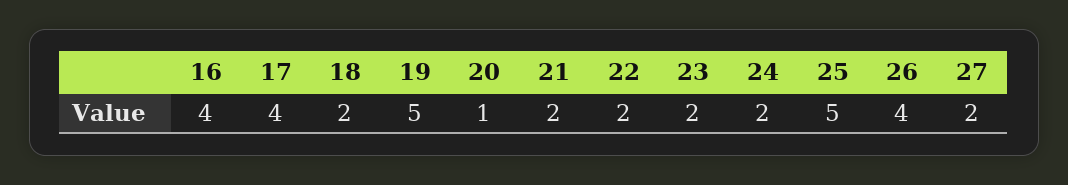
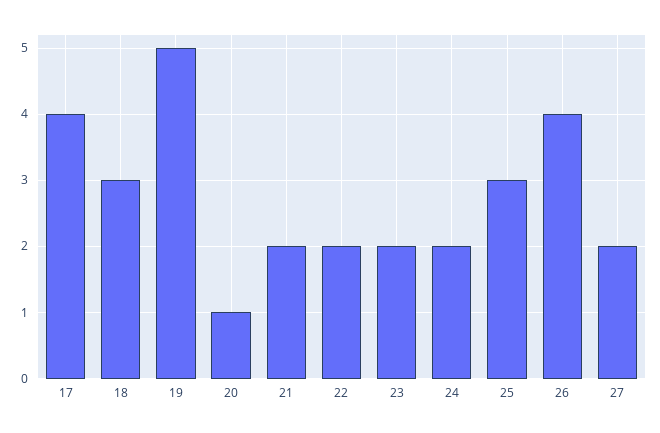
16: 4 -> none
18: 2 -> 3
25: 5 -> 3

